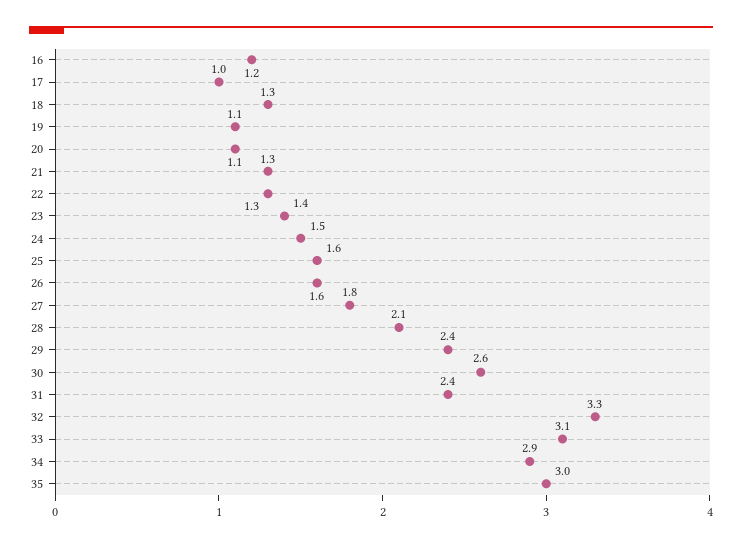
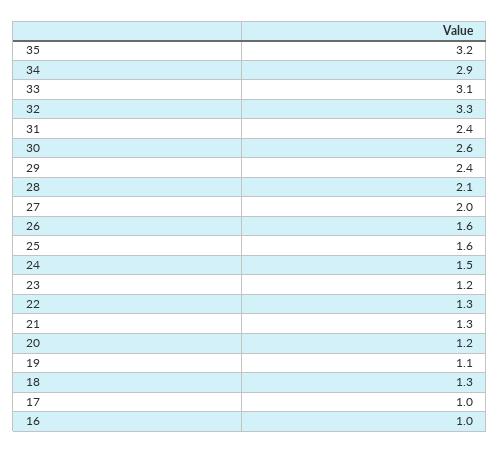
16: 1.2 -> 1
20: 1.1 -> 1.2
23: 1.4 -> 1.2
27: 1.8 -> 2
35: 3 -> 3.2

